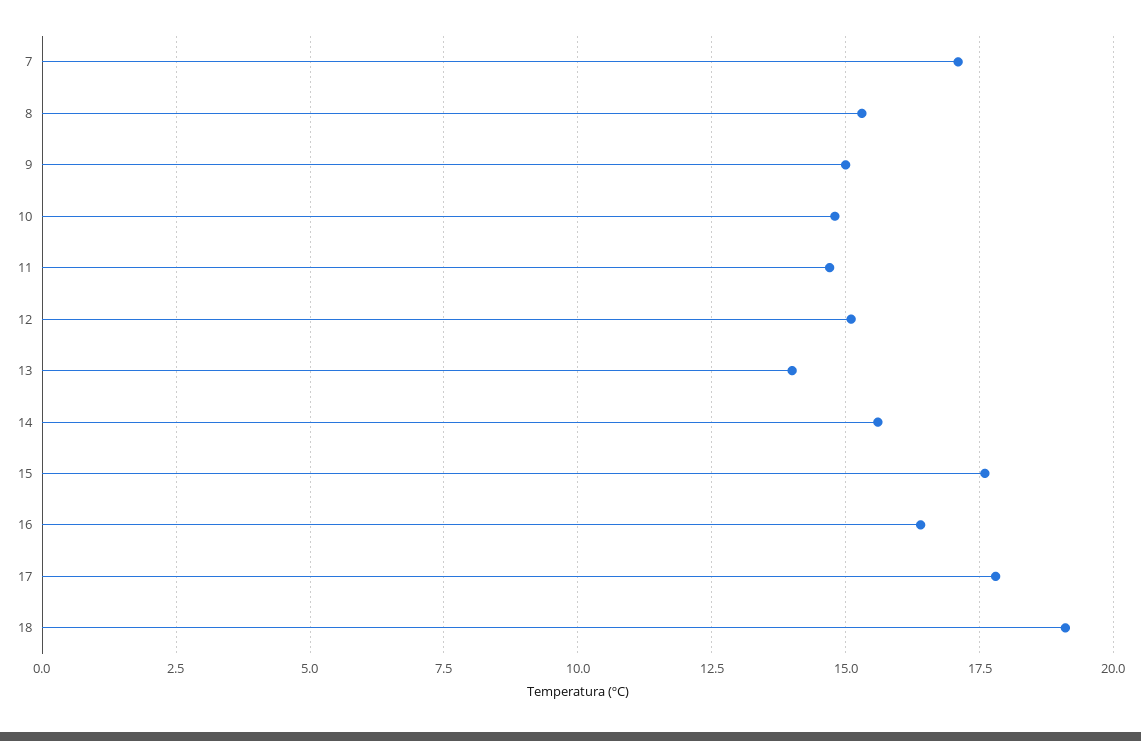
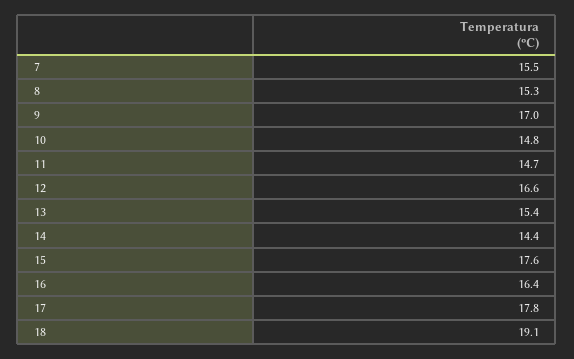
7: 17 -> 15.5
9: 15 -> 17
12: 15 -> 16.6
13: 14 -> 15.4
14: 15.5 -> 14.4

